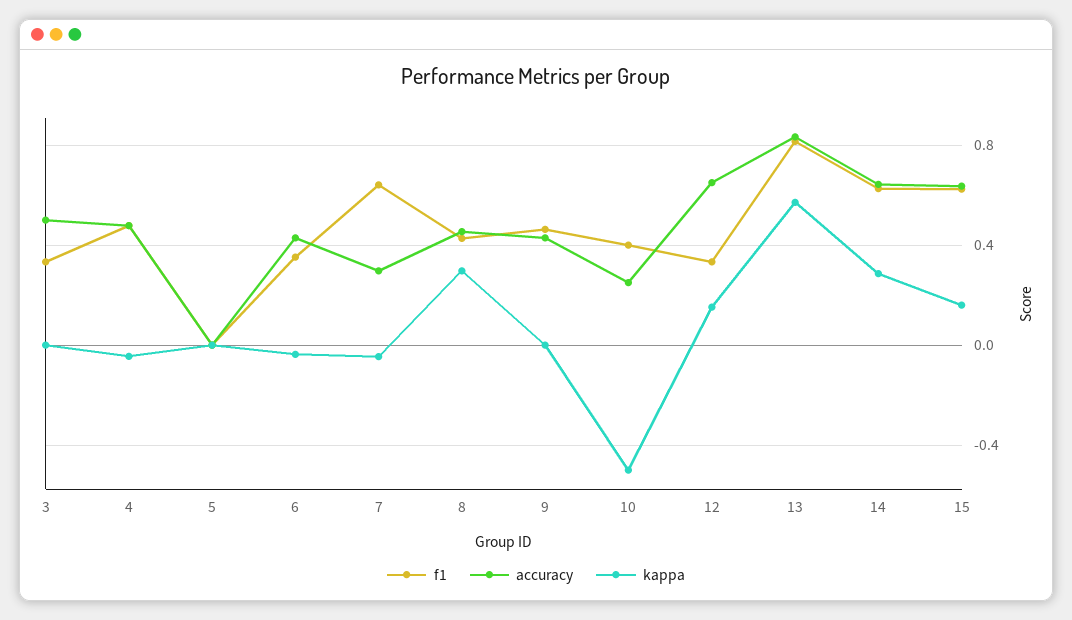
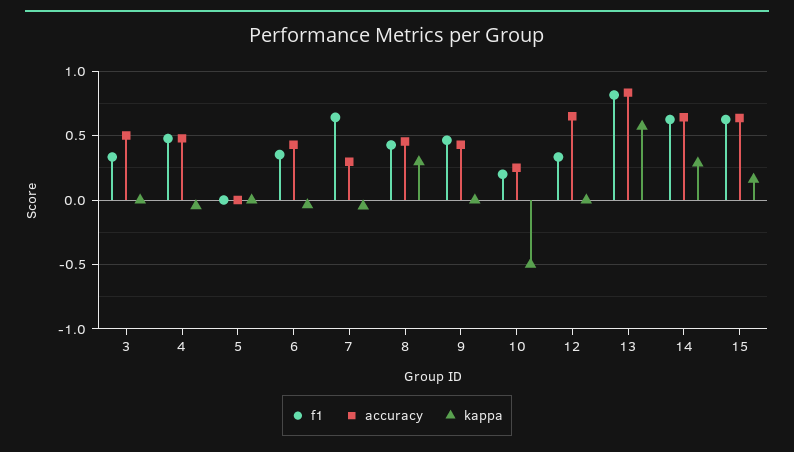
f1, 10: 0.4 -> 0.2
kappa, 12: 0.15 -> 0

